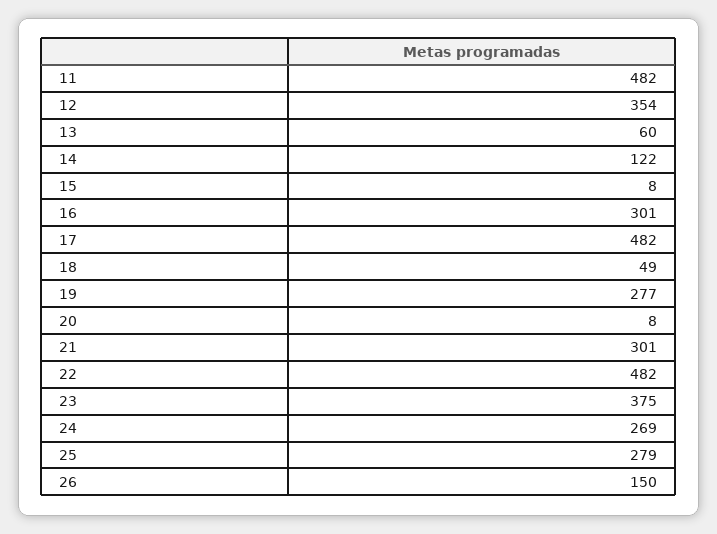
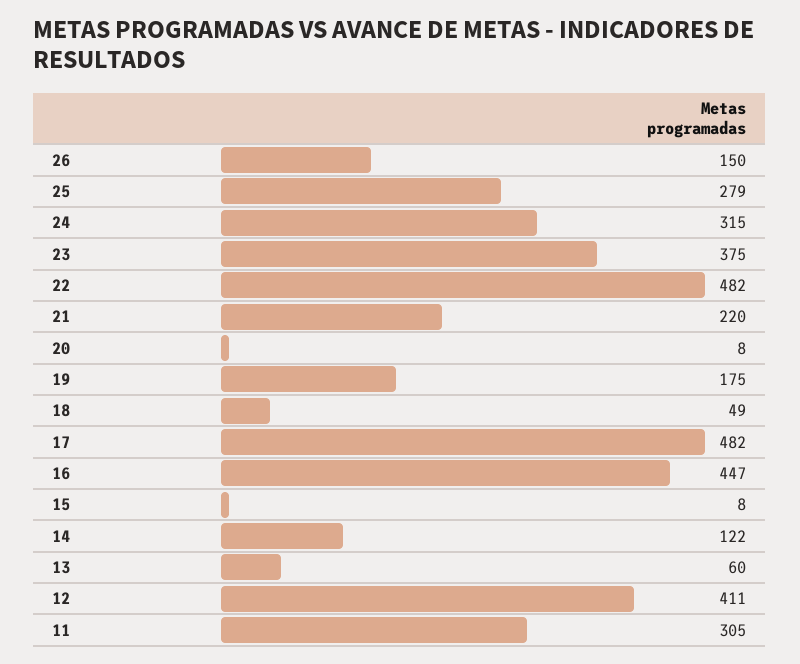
11: 482 -> 305
12: 354 -> 411
16: 301 -> 447
19: 277 -> 175
21: 301 -> 220
24: 269 -> 315

